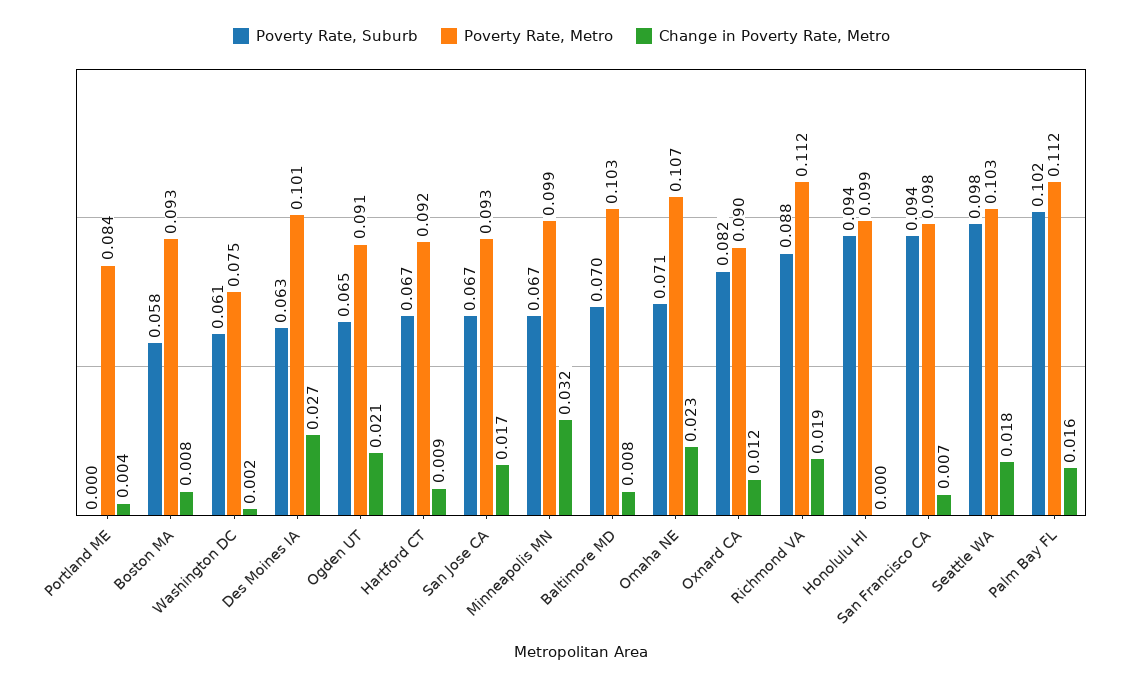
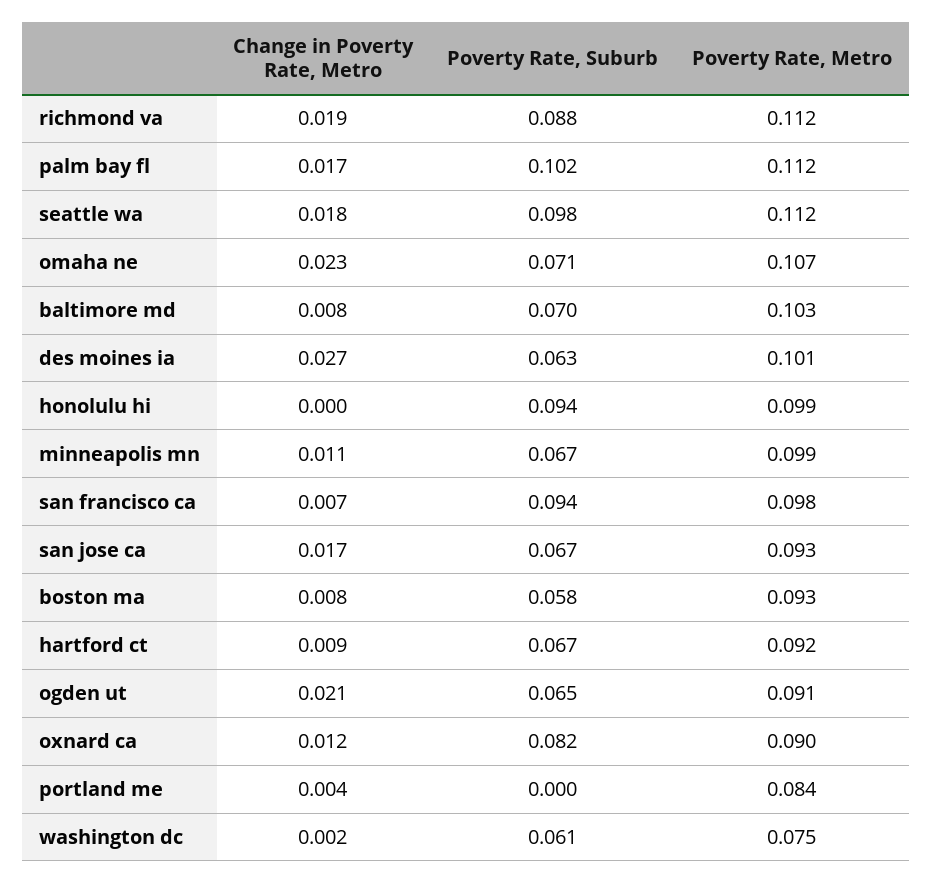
Change in Poverty Rate, Metro, Minneapolis MN: 0.032 -> 0.011
Poverty Rate, Metro, Seattle WA: 0.103 -> 0.112
Change in Poverty Rate, Metro, Palm Bay FL: 0.016 -> 0.017

